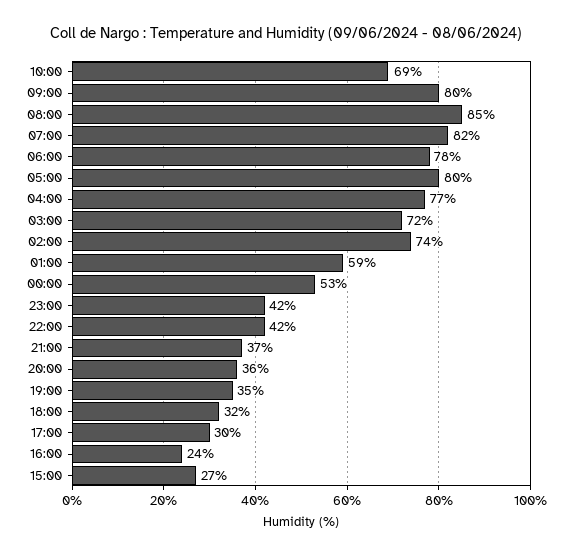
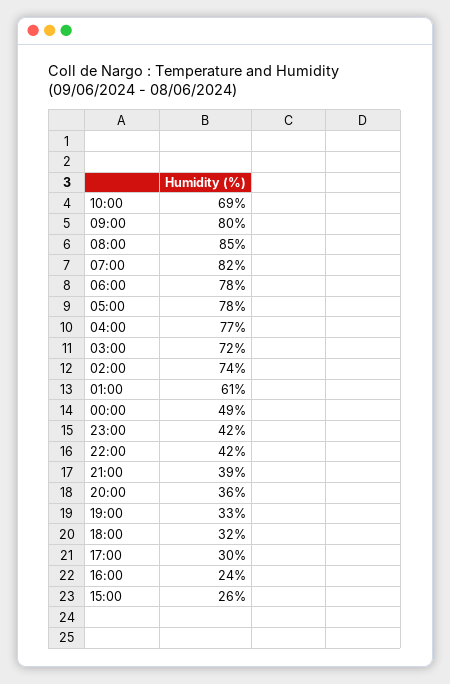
05:00: 80 -> 78
01:00: 59 -> 61
00:00: 53 -> 49
21:00: 37 -> 39
19:00: 35 -> 33
15:00: 27 -> 26

